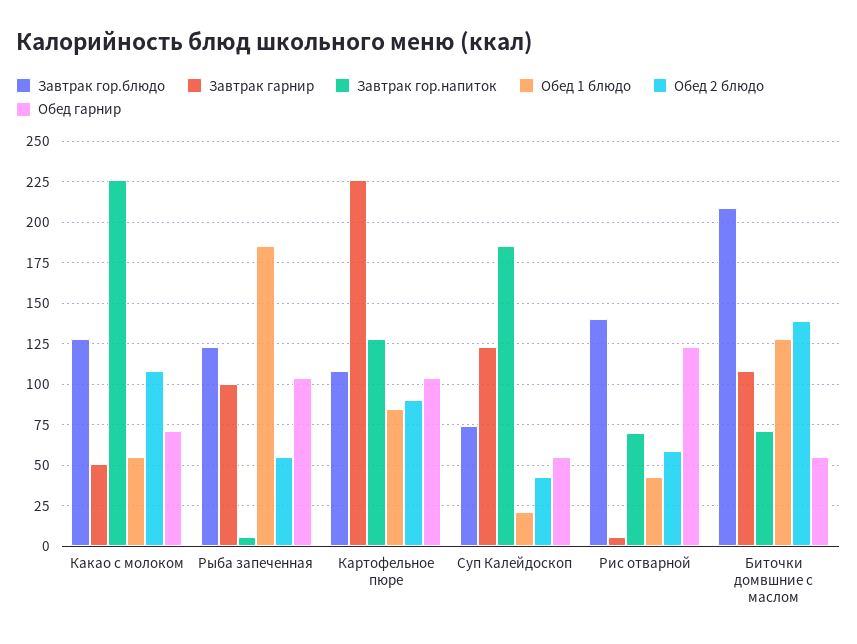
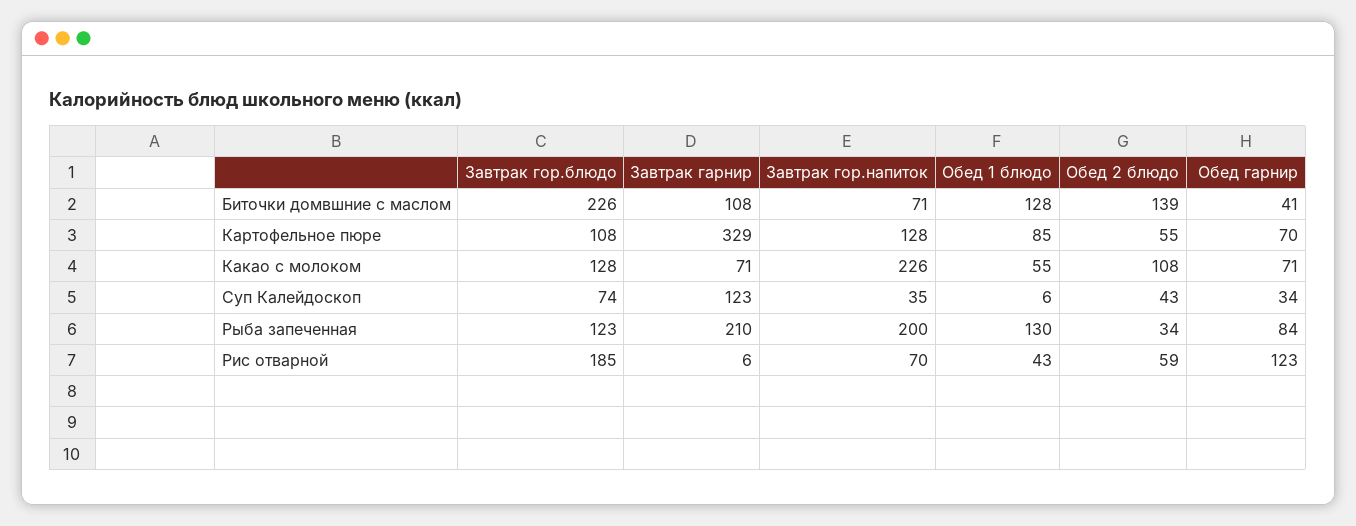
Завтрак гарнир, Какао с молоком: 50 -> 71
Завтрак гарнир, Рыба запеченная: 100 -> 210
Завтрак гор.напиток, Рыба запеченная: 5 -> 200
Обед 1 блюдо, Рыба запеченная: 185 -> 130
Обед 2 блюдо, Рыба запеченная: 55 -> 34
Обед гарнир, Рыба запеченная: 105 -> 84
Завтрак гарнир, Картофельное пюре: 225 -> 329
Обед 2 блюдо, Картофельное пюре: 90 -> 55
Обед гарнир, Картофельное пюре: 105 -> 70
Завтрак гор.напиток, Суп Калейдоскоп: 185 -> 35
Обед 1 блюдо, Суп Калейдоскоп: 20 -> 6
Обед гарнир, Суп Калейдоскоп: 55 -> 34
Завтрак гор.блюдо, Рис отварной: 140 -> 185
Завтрак гор.блюдо, Биточки домвшние с маслом: 210 -> 226
Обед гарнир, Биточки домвшние с маслом: 55 -> 41

